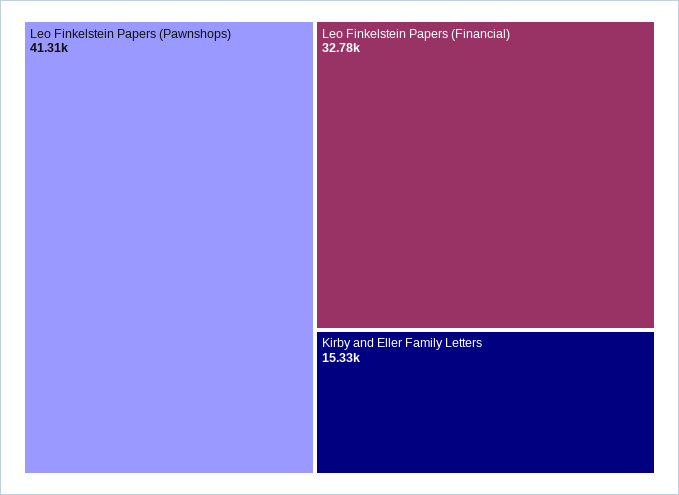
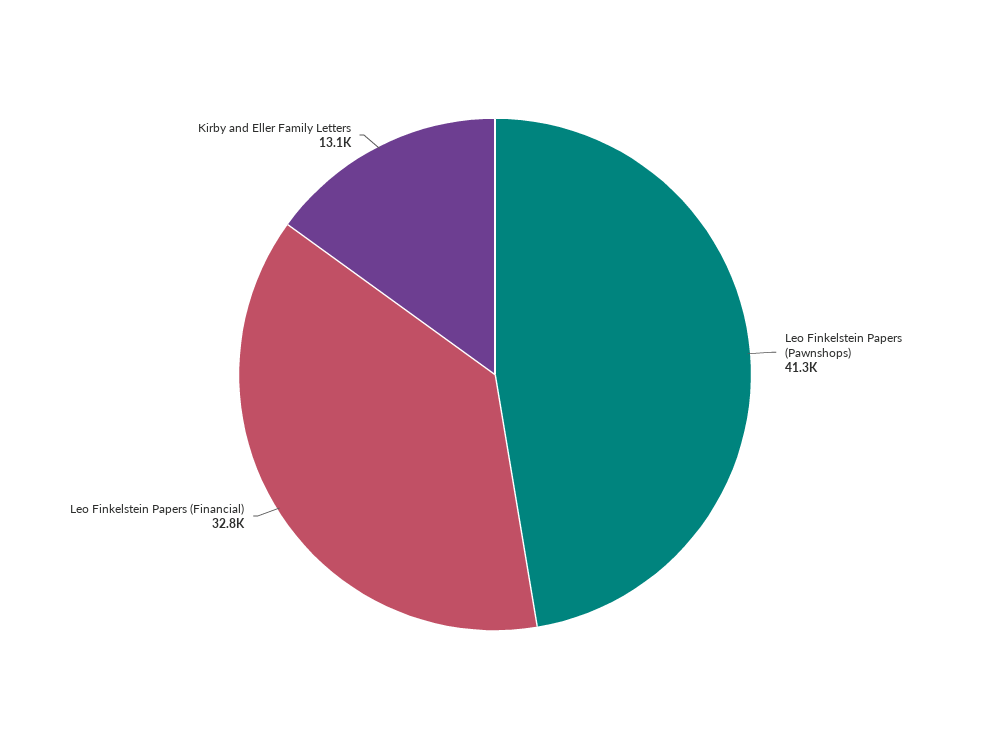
Kirby and Eller Family Letters: 15330 -> 13100

